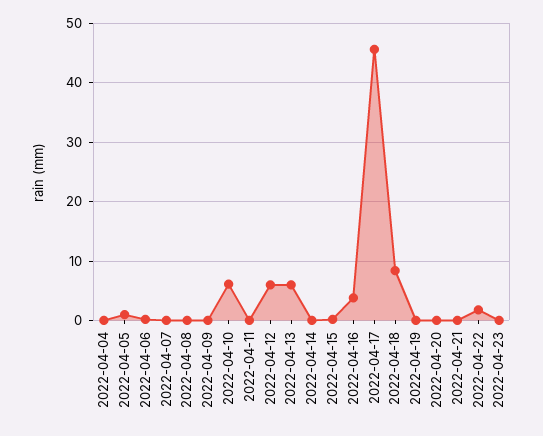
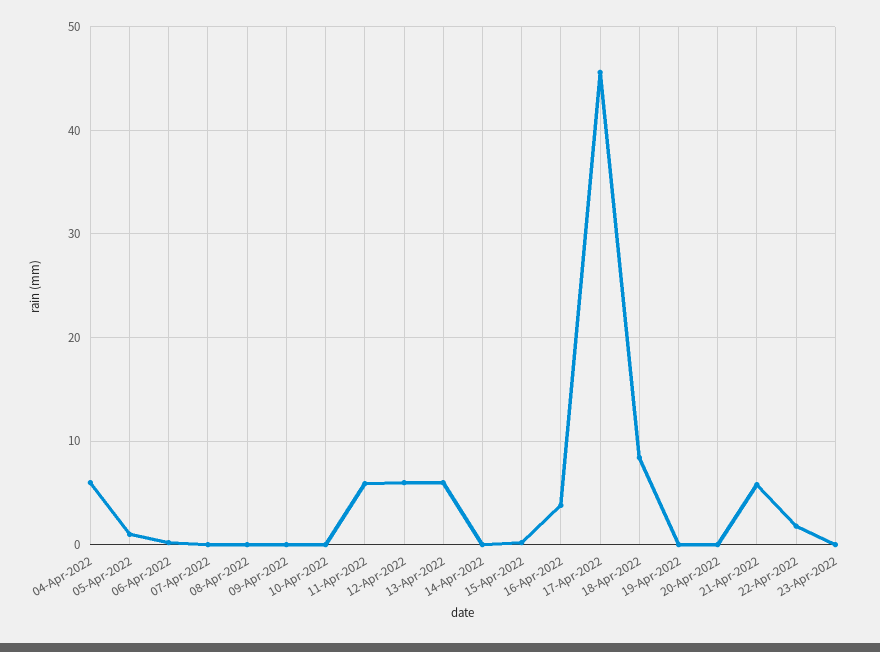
2022-04-04: 0 -> 6
2022-04-10: 6 -> 0
2022-04-11: 0 -> 6
2022-04-21: 0 -> 6

